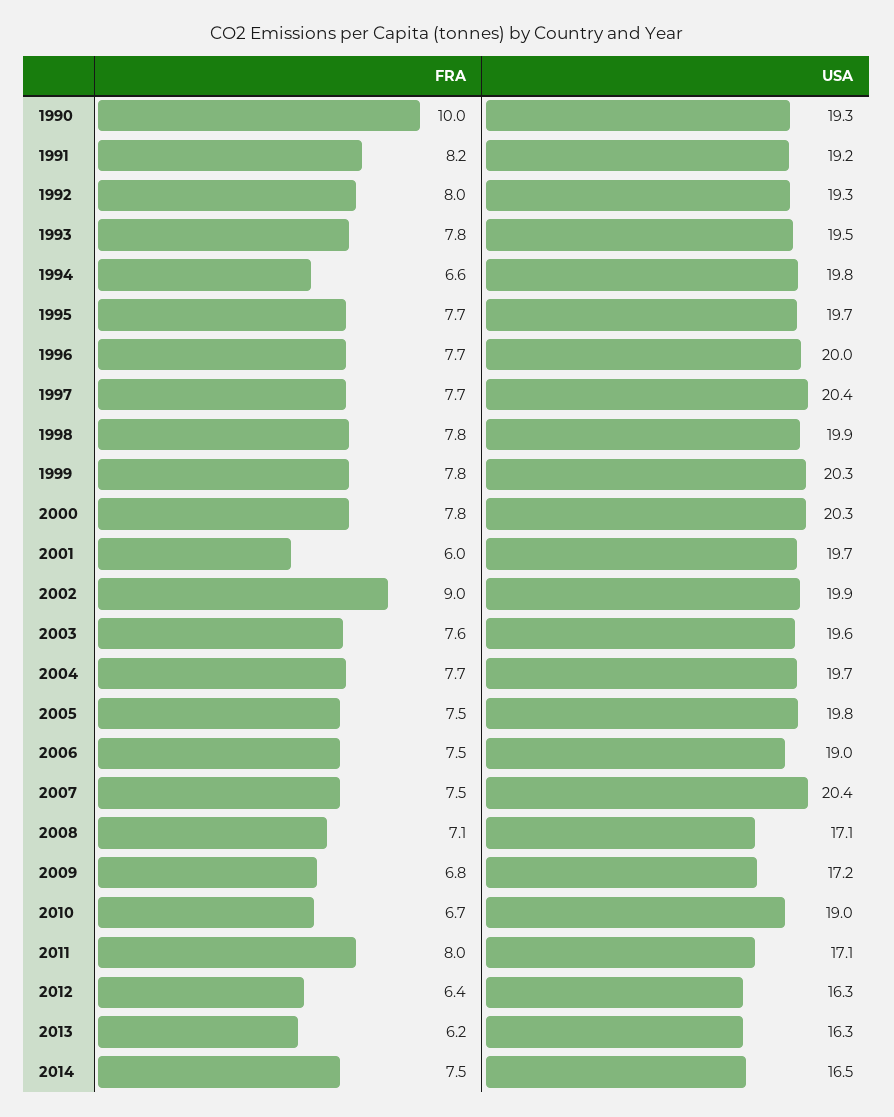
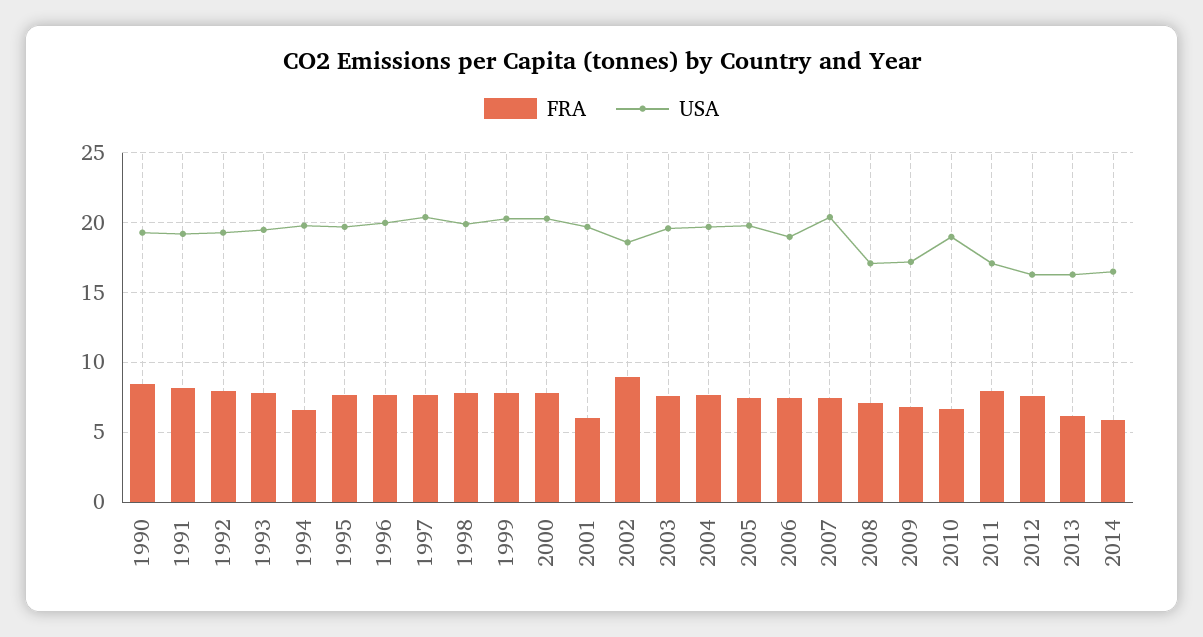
FRA, 1990: 10 -> 8.5
USA, 2002: 19.9 -> 18.5
FRA, 2012: 6.4 -> 7.5
FRA, 2014: 7.5 -> 6

